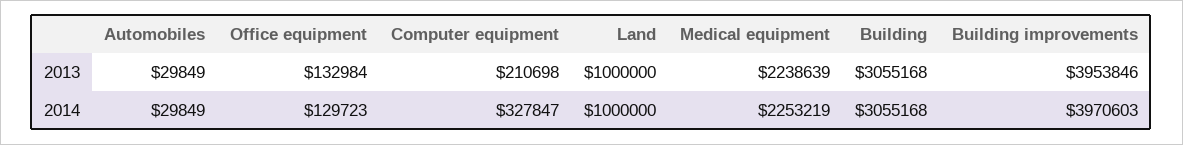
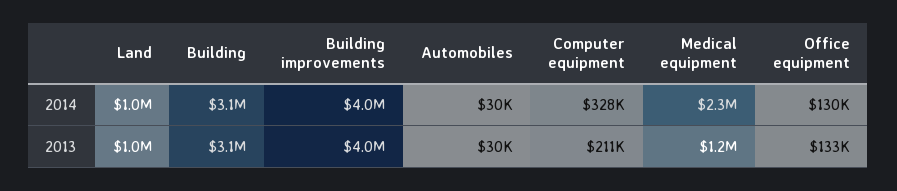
Medical equipment, 2013: 2238639 -> 1200000

